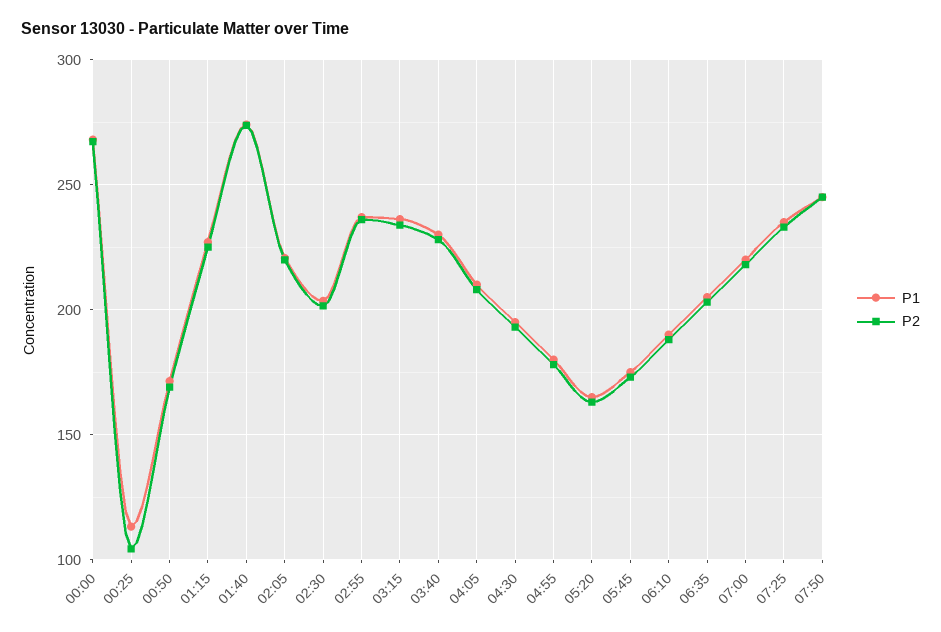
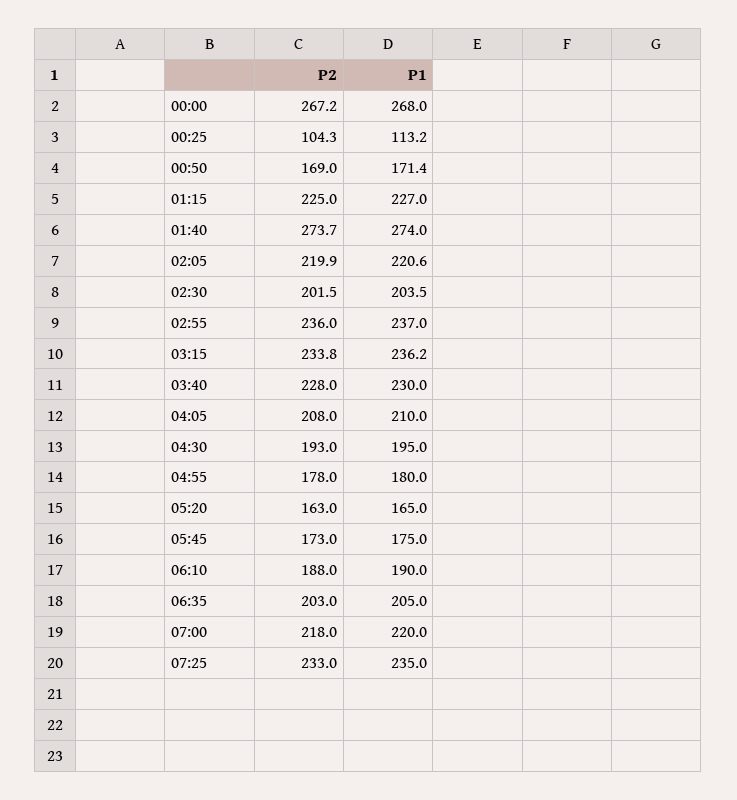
P1, 07:50: 245 -> none
P2, 07:50: 245 -> none

